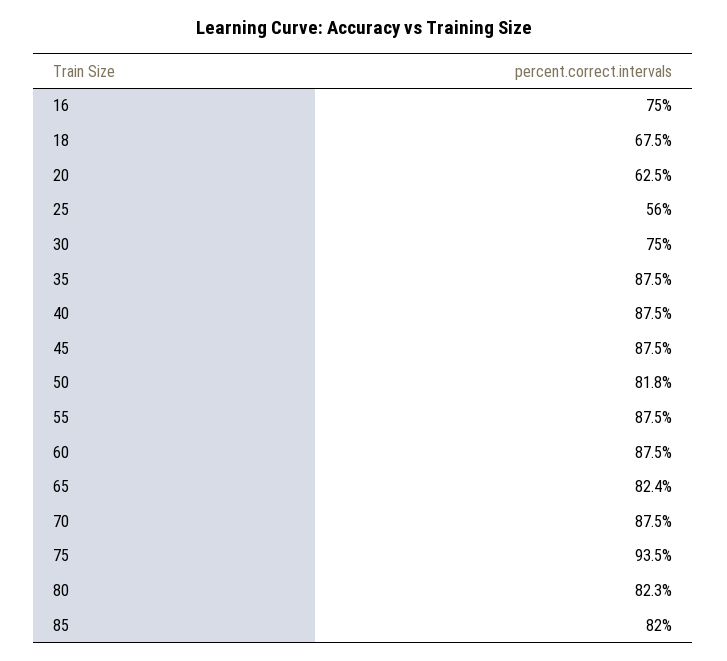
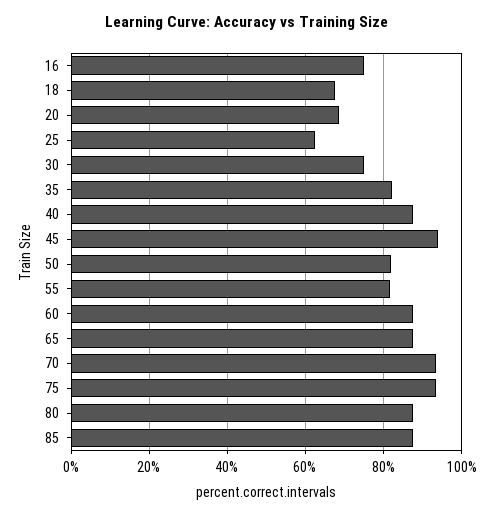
20: 62.5 -> 68
25: 56 -> 62
35: 87.5 -> 82
45: 87.5 -> 94
55: 87.5 -> 82
65: 82.4 -> 88
70: 87.5 -> 94
80: 82.3 -> 88
85: 82 -> 88

